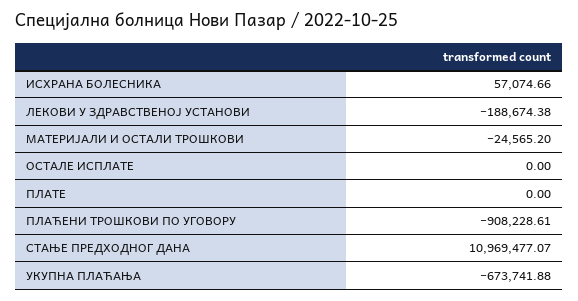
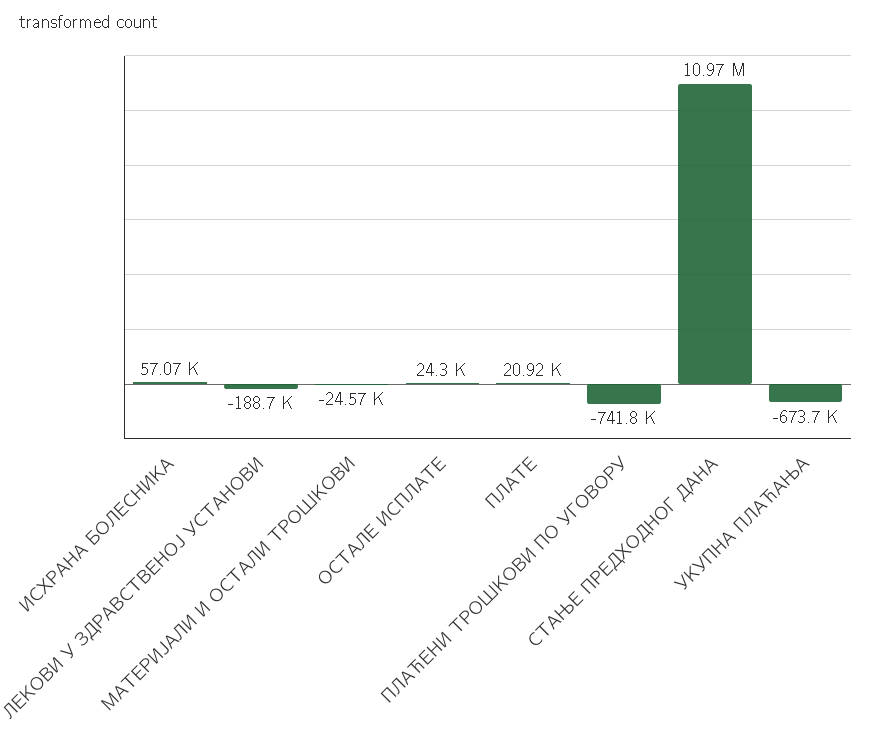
ОСТАЛЕ ИСПЛАТЕ: 0 -> 24300
ПЛАТЕ: 0 -> 20920
ПЛАЋЕНИ ТРОШКОВИ ПО УГОВОРУ: -908228.61 -> -741800

